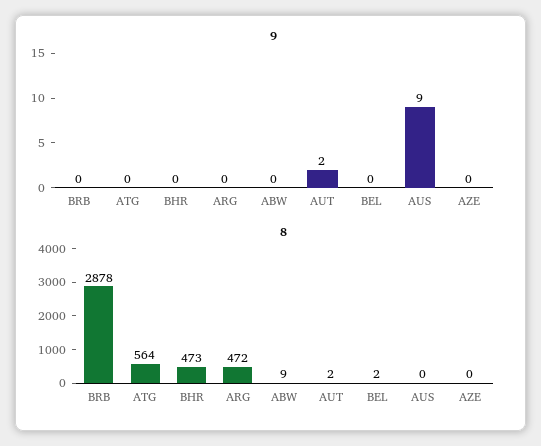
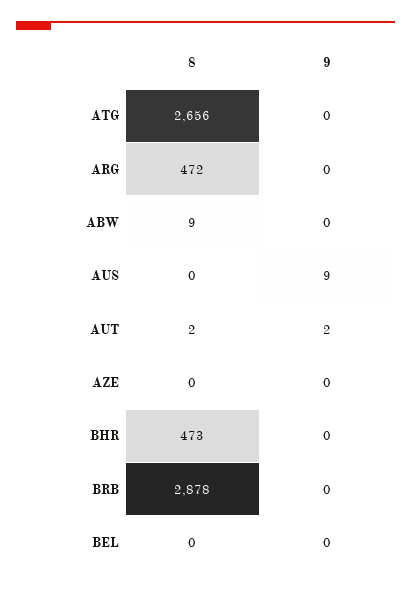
8, ATG: 564 -> 2656
8, BEL: 2 -> 0

